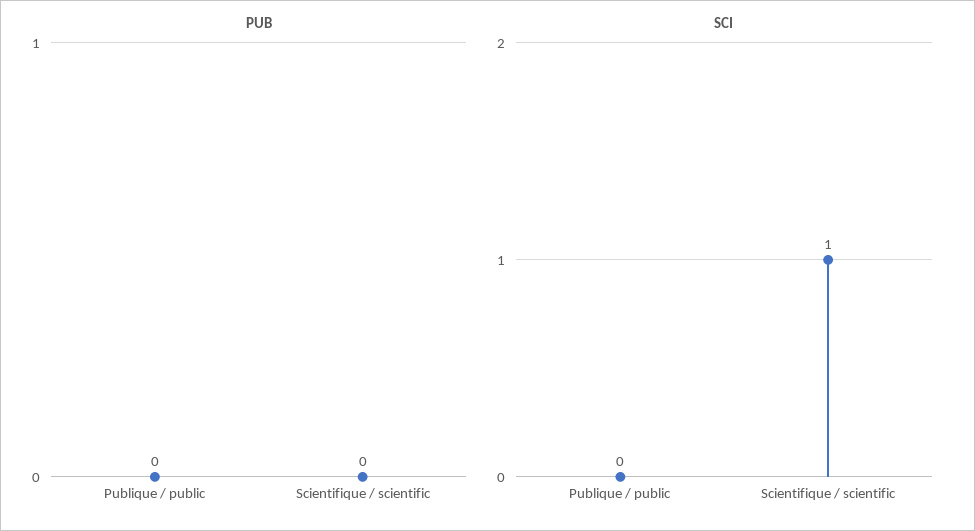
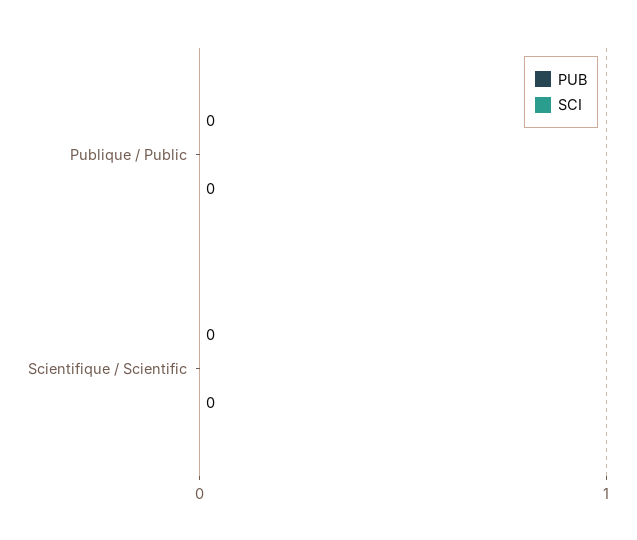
SCI, Scientifique / scientific: 1 -> 0

